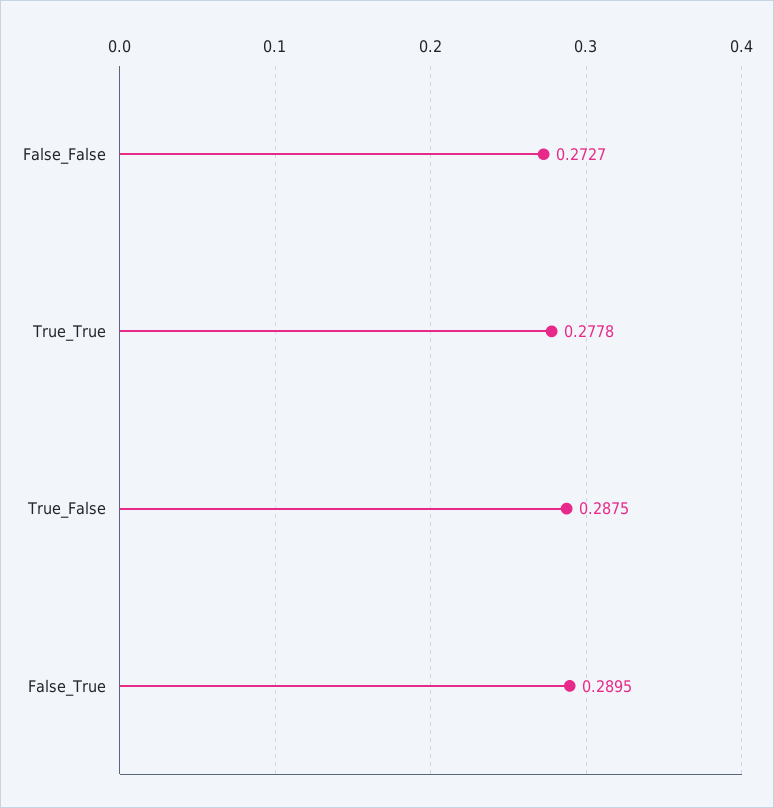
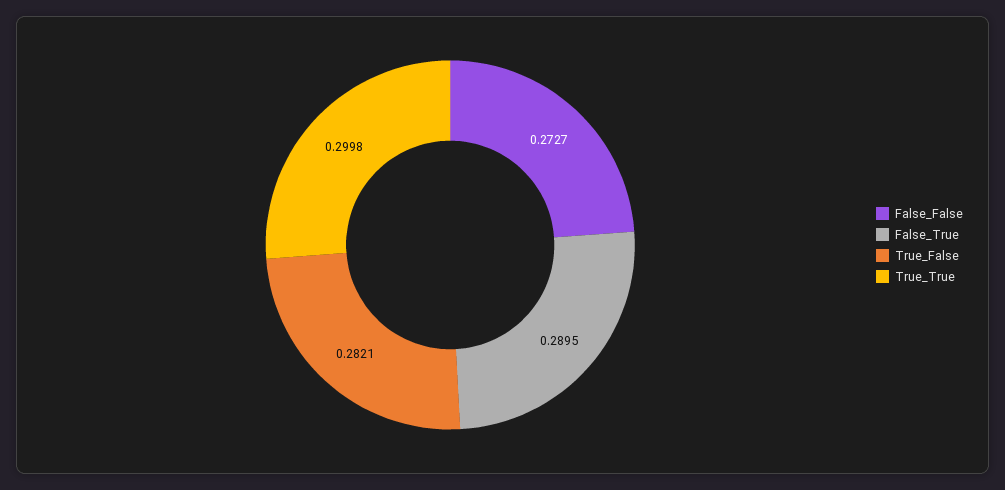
True_True: 0.2778 -> 0.2998
True_False: 0.2875 -> 0.2821

